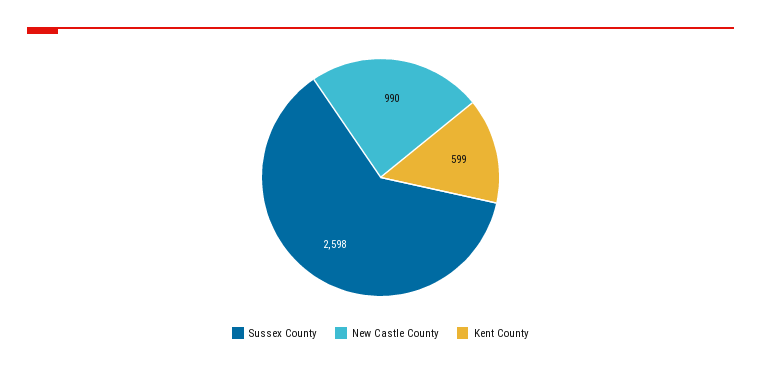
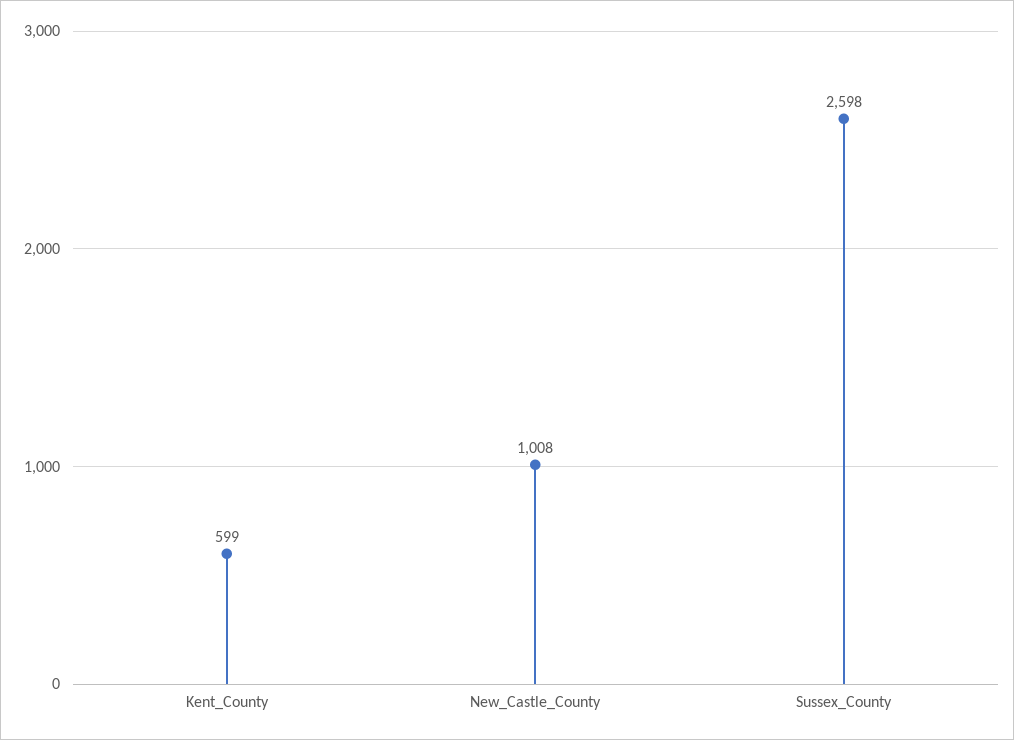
New Castle County: 990 -> 1008

